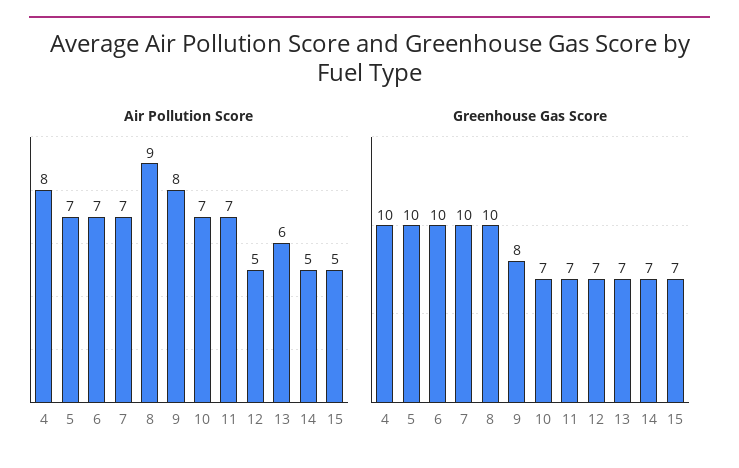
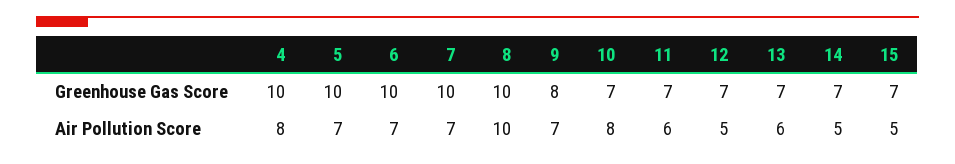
Air Pollution Score, 8: 9 -> 10
Air Pollution Score, 9: 8 -> 7
Air Pollution Score, 10: 7 -> 8
Air Pollution Score, 11: 7 -> 6

